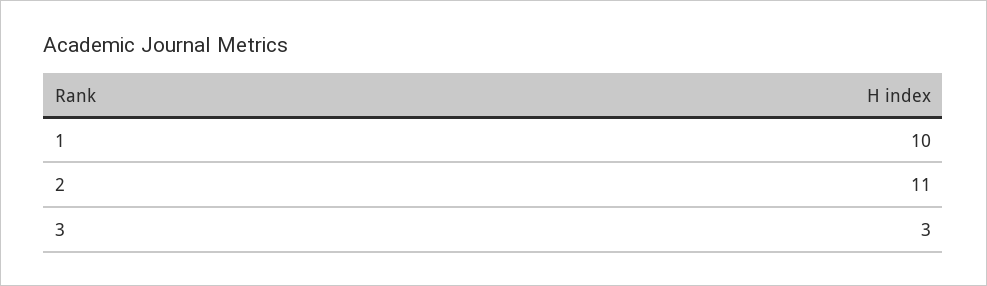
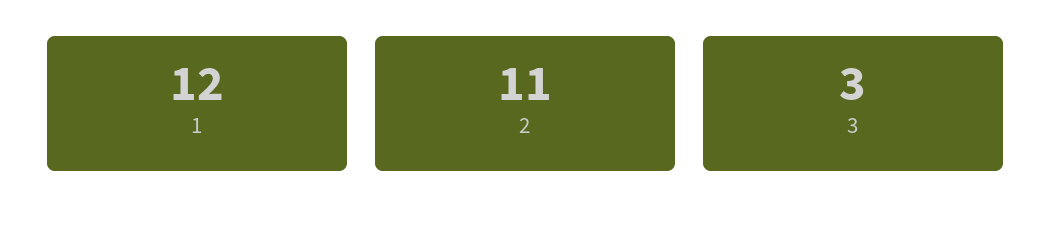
1: 10 -> 12

